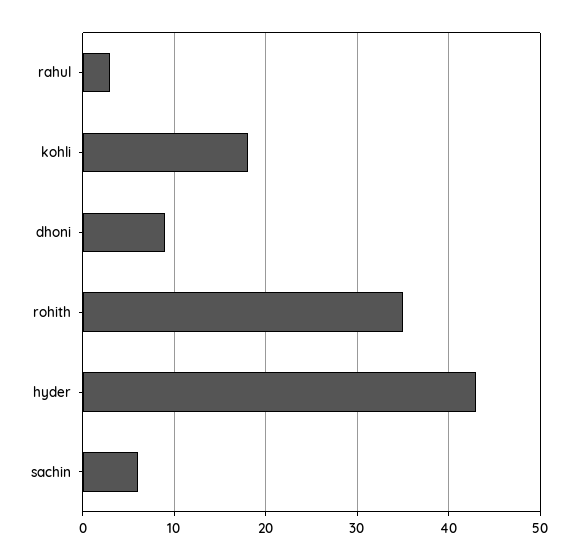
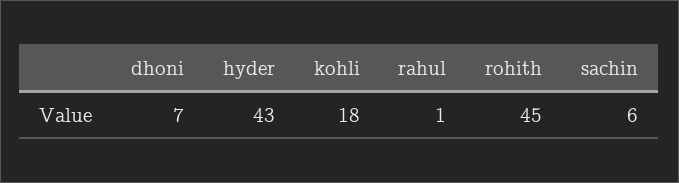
rahul: 3 -> 1
dhoni: 9 -> 7
rohith: 35 -> 45

